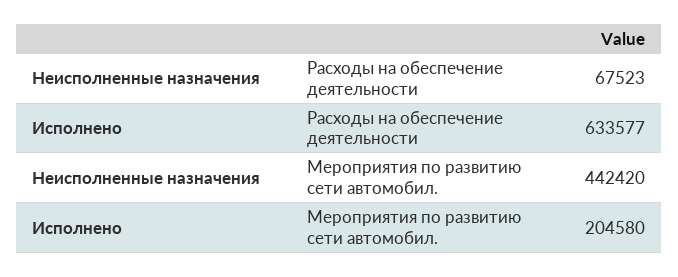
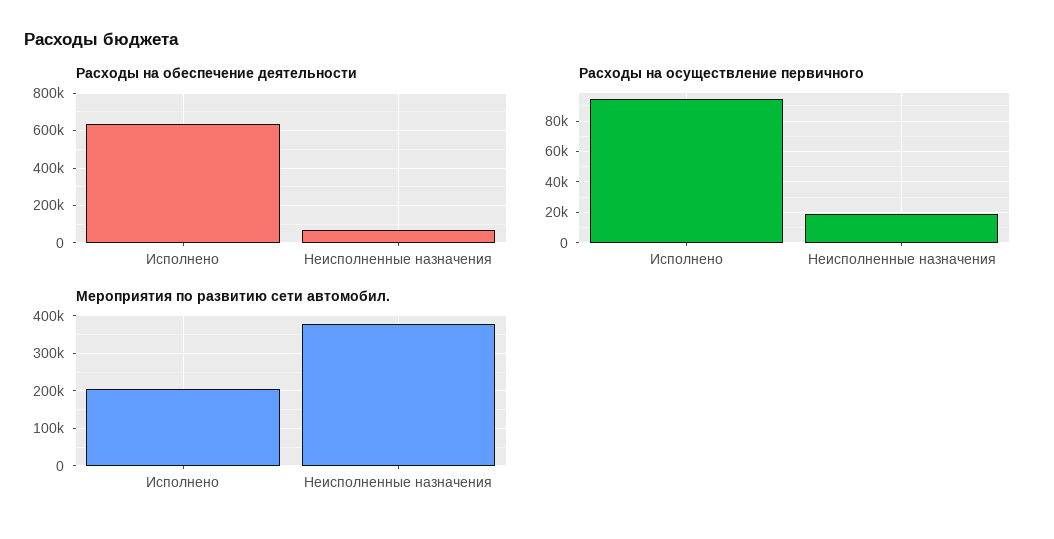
Мероприятия по развитию сети автомобил., Неисполненные назначения: 442420 -> 380000
Расходы на осуществление первичного, Исполнено: none -> 95000
Расходы на осуществление первичного, Неисполненные назначения: none -> 20000

